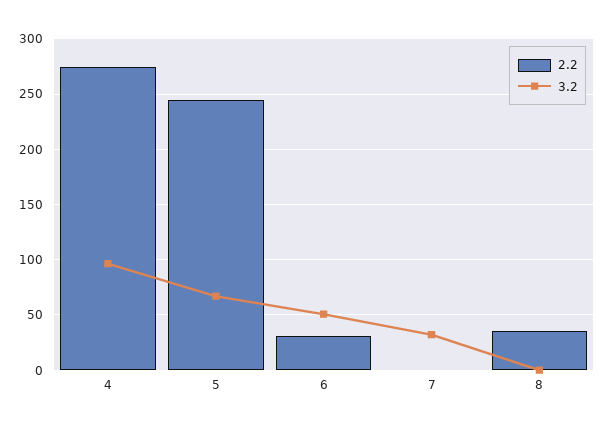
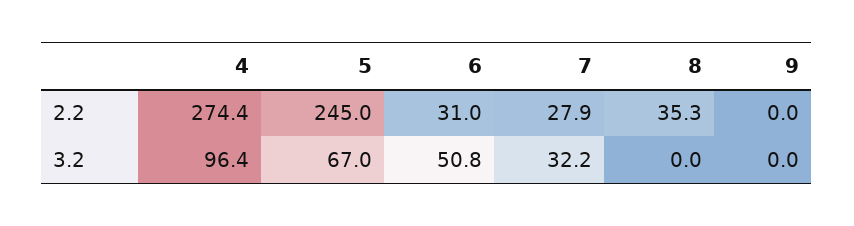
2.2, 7: 0 -> 27.9
2.2, 9: none -> 0
3.2, 9: none -> 0

